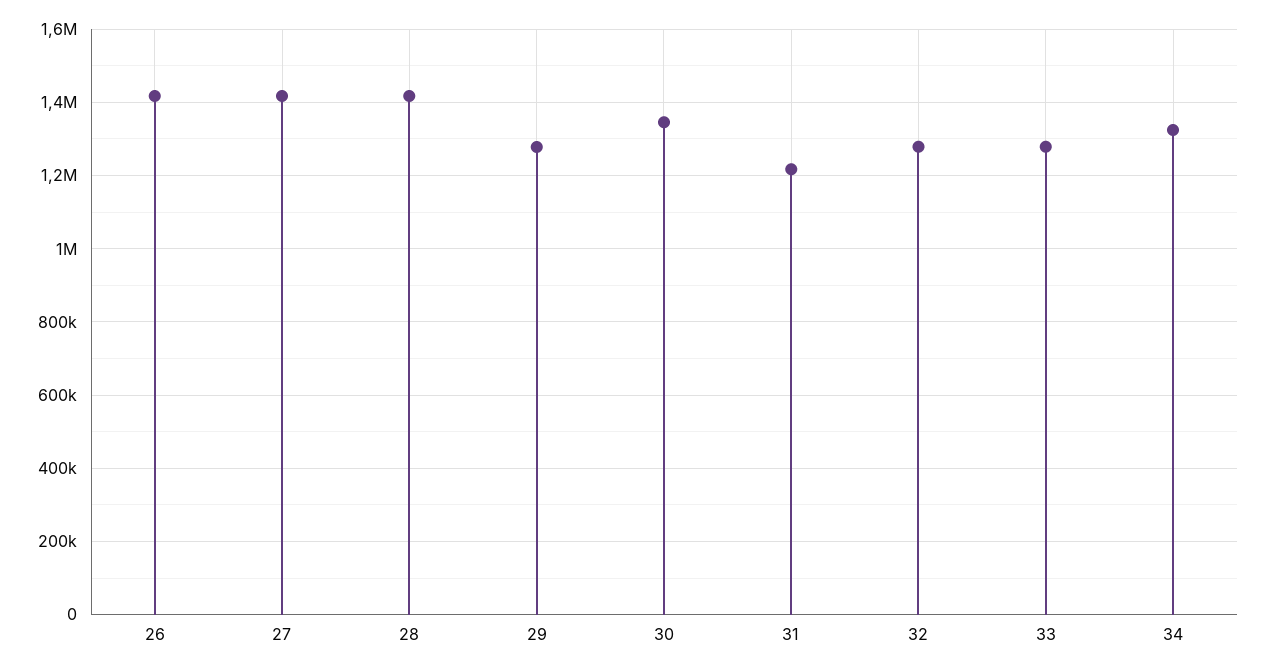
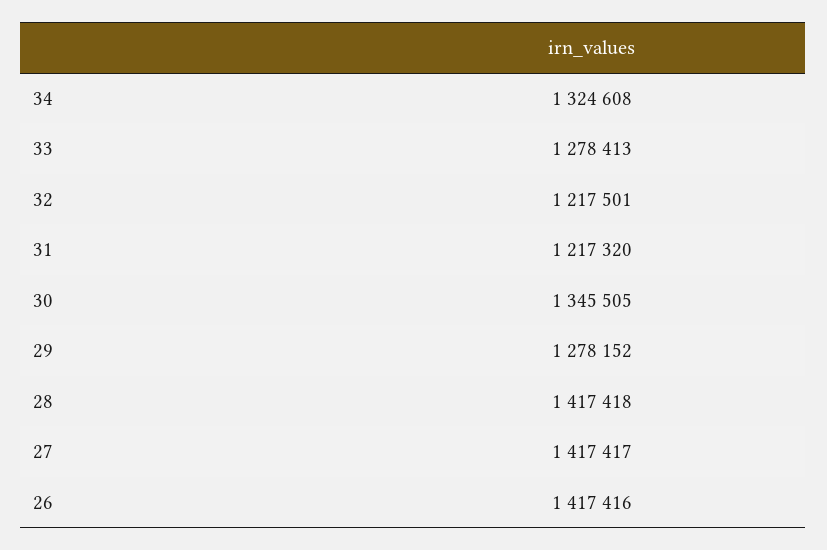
32: 1280000 -> 1217501

